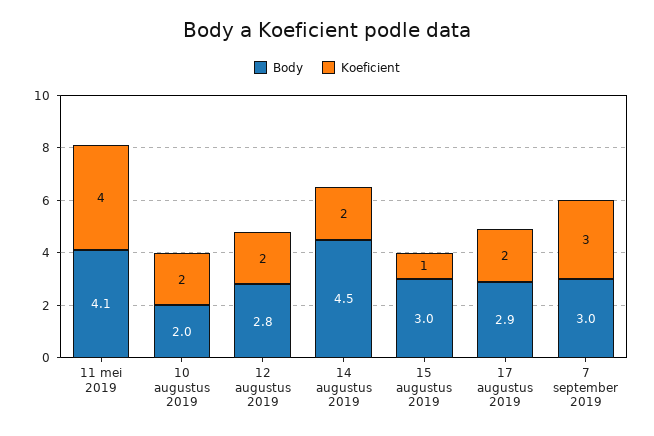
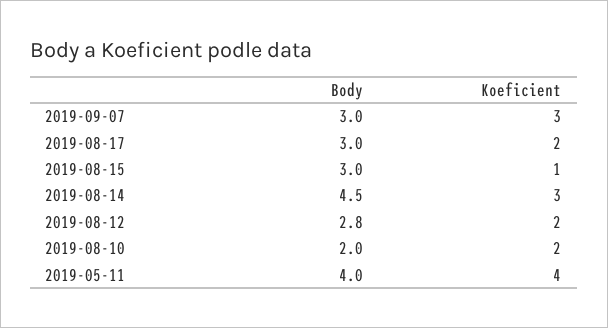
Body, 11 mei 2019: 4.1 -> 4
Koeficient, 14 augustus 2019: 2 -> 3
Body, 17 augustus 2019: 2.9 -> 3

